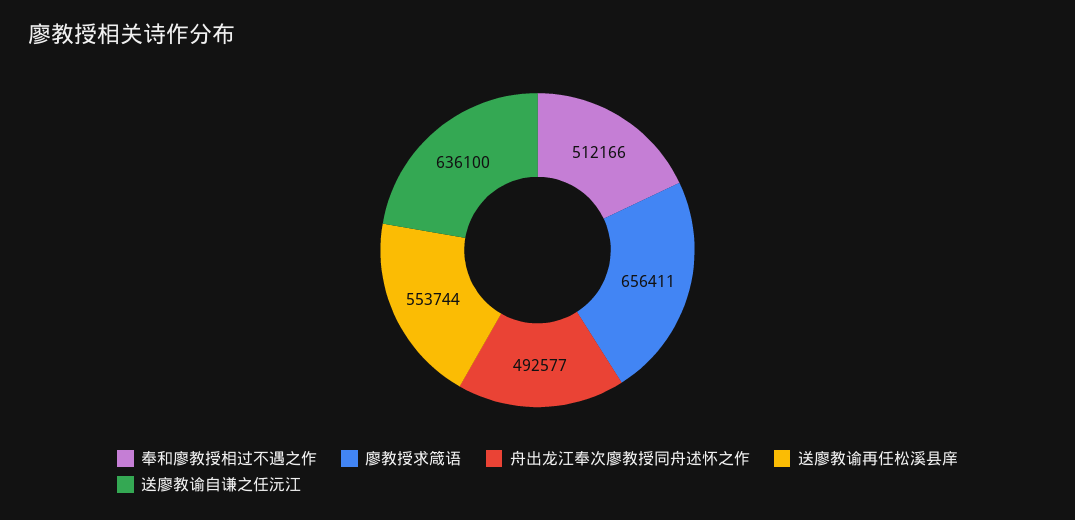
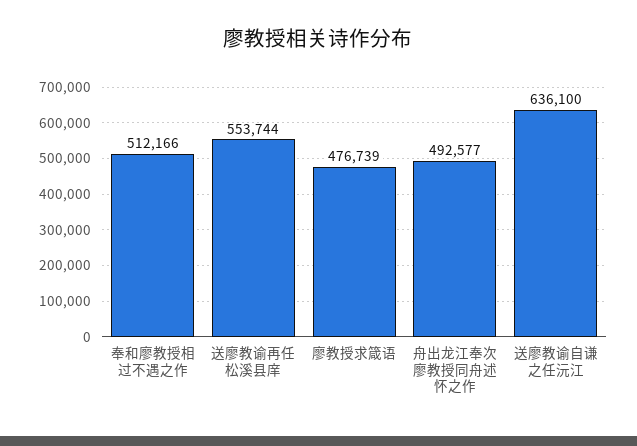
廖教授求箴语: 656411 -> 476739

